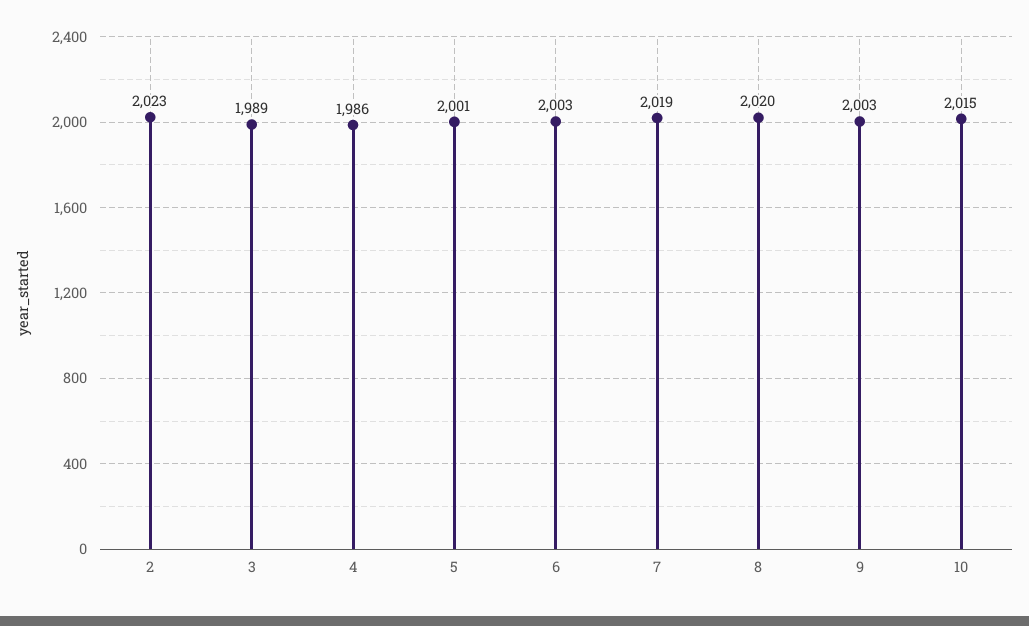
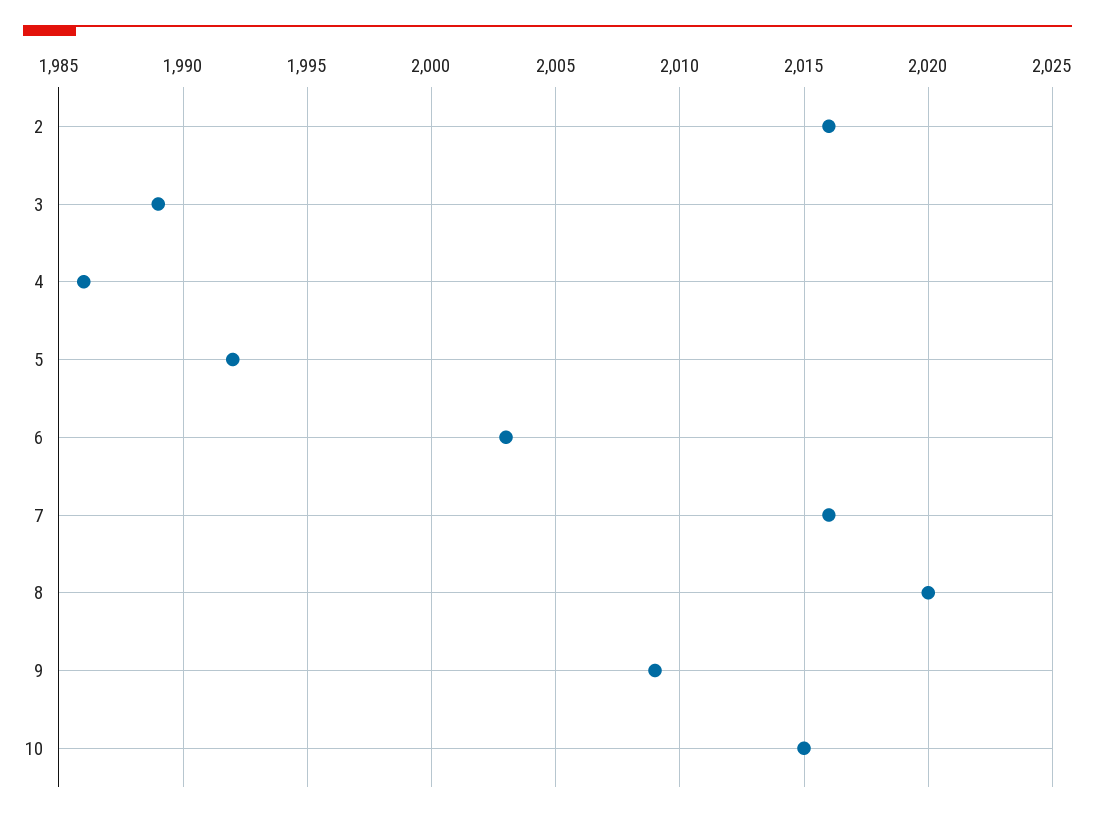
2: 2023 -> 2016
5: 2001 -> 1992
7: 2019 -> 2016
9: 2003 -> 2009

